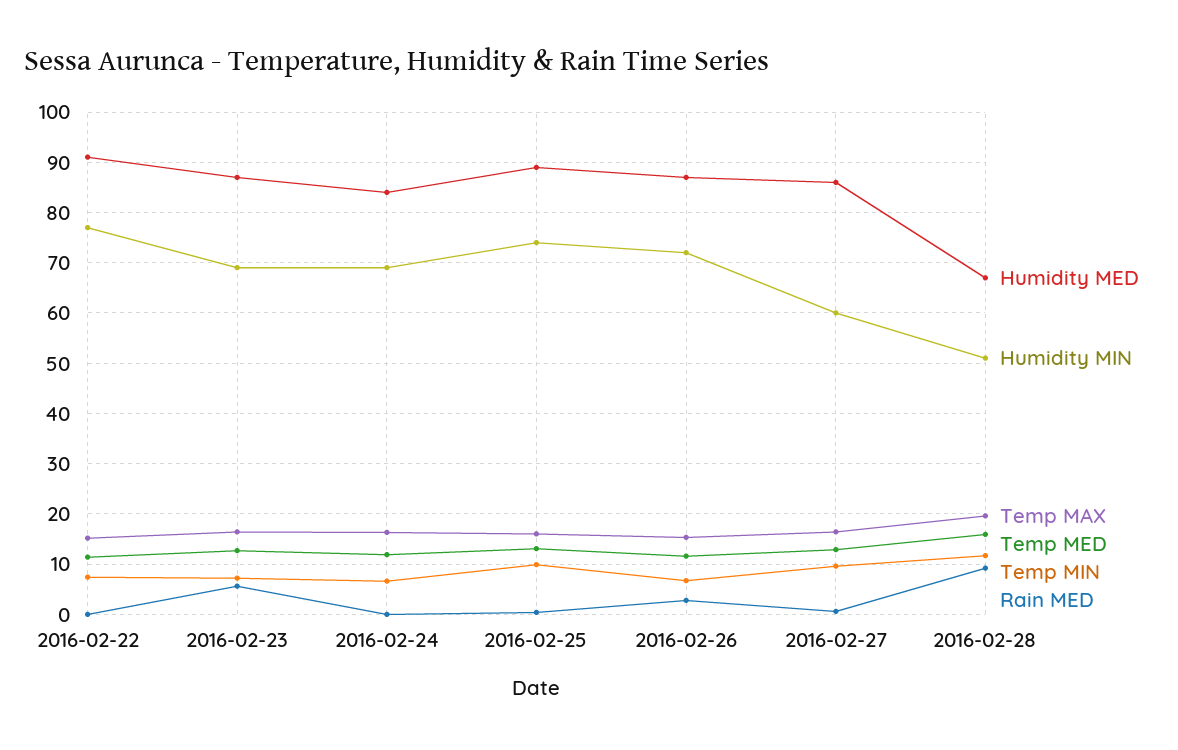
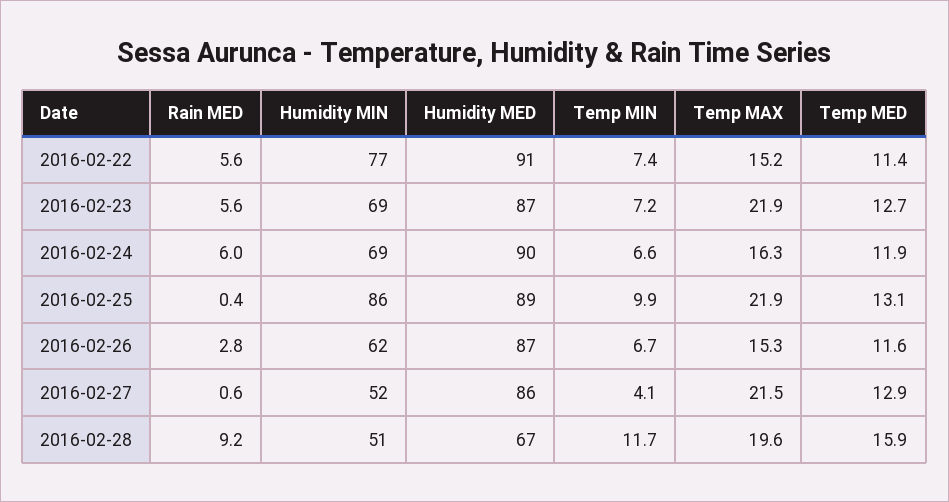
Rain MED, 2016-02-22: 0 -> 5.6
Temp MAX, 2016-02-23: 16 -> 21.9
Humidity MED, 2016-02-24: 84 -> 90
Rain MED, 2016-02-24: 0 -> 6
Humidity MIN, 2016-02-25: 74 -> 86
Temp MAX, 2016-02-25: 16 -> 21.9
Humidity MIN, 2016-02-26: 72 -> 62
Humidity MIN, 2016-02-27: 60 -> 52
Temp MAX, 2016-02-27: 16 -> 21.5
Temp MIN, 2016-02-27: 10 -> 4.1

